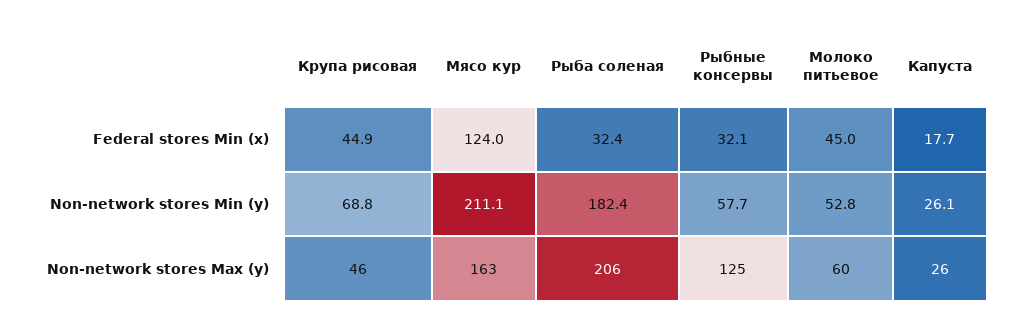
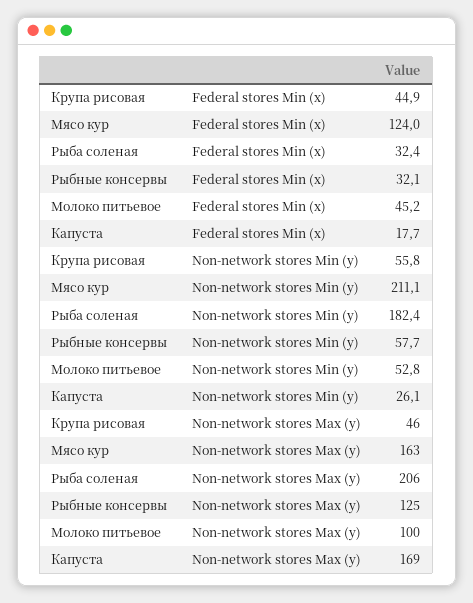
Молоко питьевое, Federal stores Min (x): 45 -> 45.2
Крупа рисовая, Non-network stores Min (y): 68.8 -> 55.8
Молоко питьевое, Non-network stores Max (y): 60 -> 100
Капуста, Non-network stores Max (y): 26 -> 169

